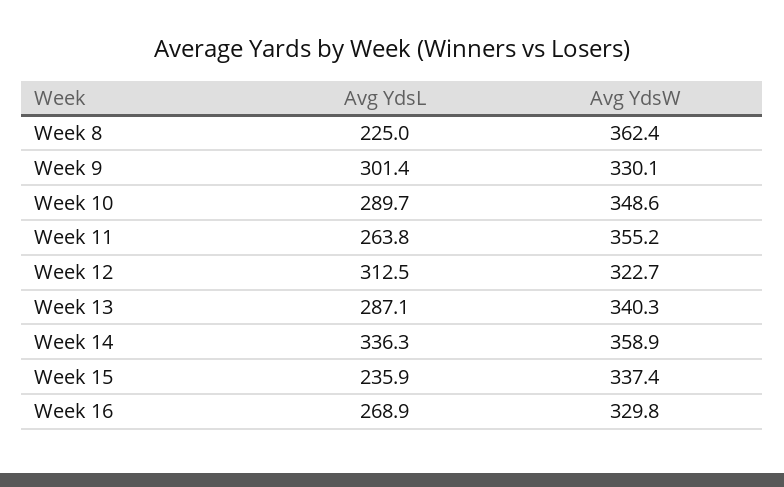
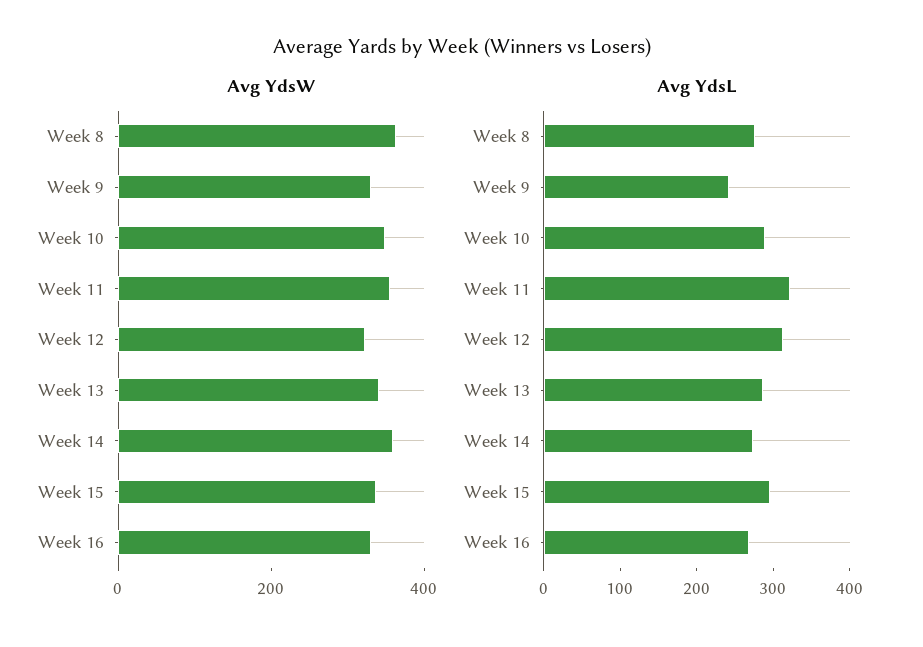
Avg YdsL, Week 8: 225 -> 280
Avg YdsL, Week 9: 301.4 -> 240
Avg YdsL, Week 11: 263.8 -> 320
Avg YdsL, Week 14: 336.3 -> 280
Avg YdsL, Week 15: 235.9 -> 300

